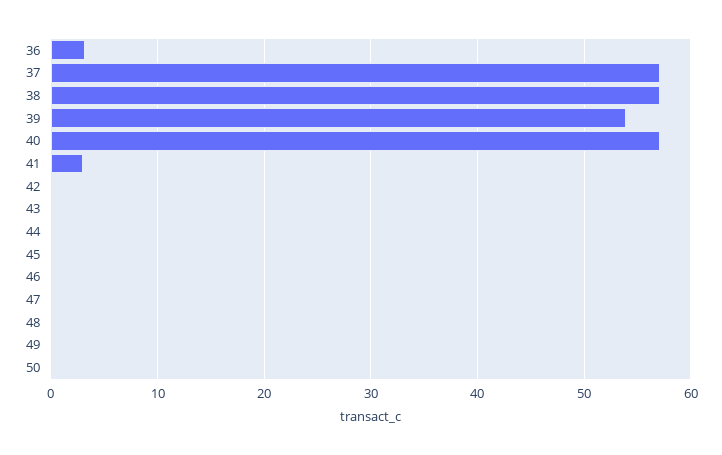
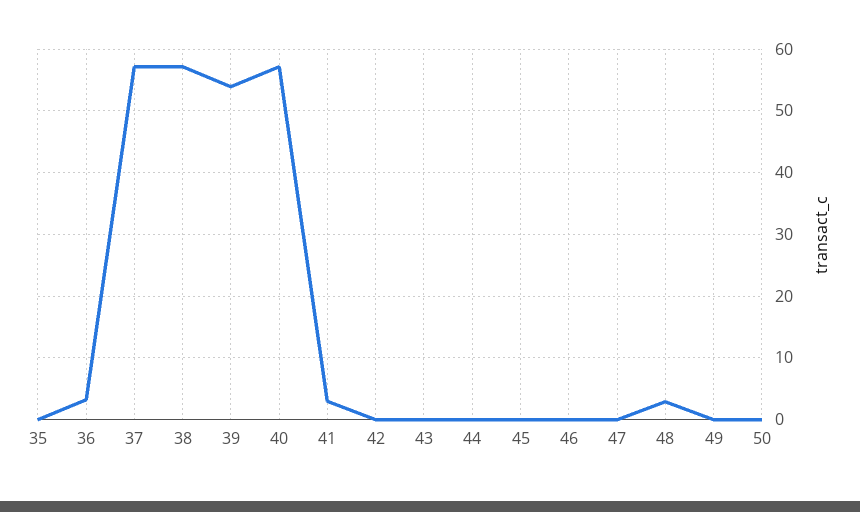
48: 0 -> 3
35: none -> 0

